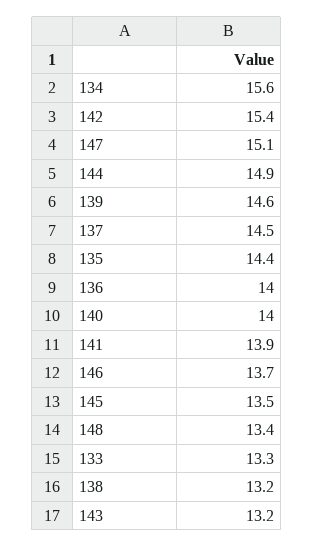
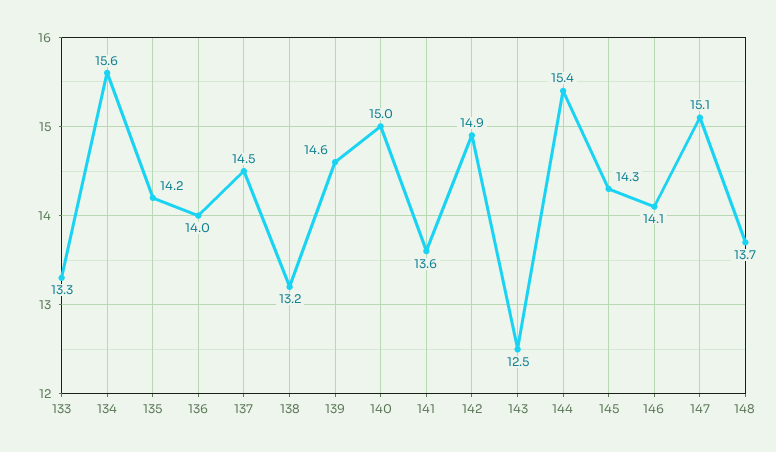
142: 15.4 -> 14.9
144: 14.9 -> 15.4
135: 14.4 -> 14.2
140: 14 -> 15
141: 13.9 -> 13.6
146: 13.7 -> 14.1
145: 13.5 -> 14.3
148: 13.4 -> 13.7
143: 13.2 -> 12.5

